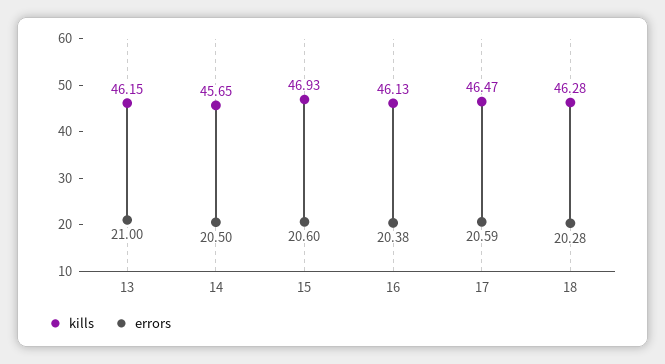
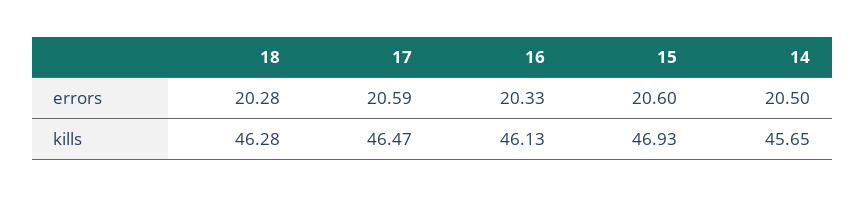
kills, 13: 46.15 -> none
errors, 13: 21 -> none
errors, 16: 20.38 -> 20.33

